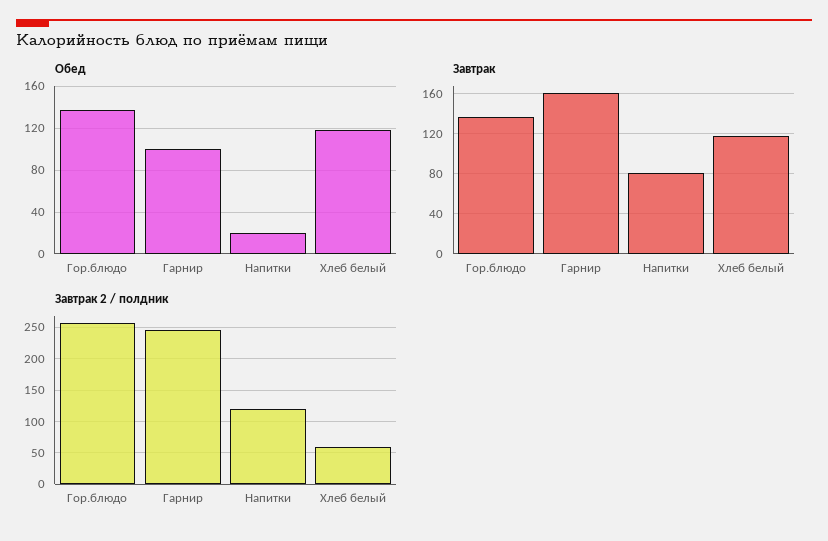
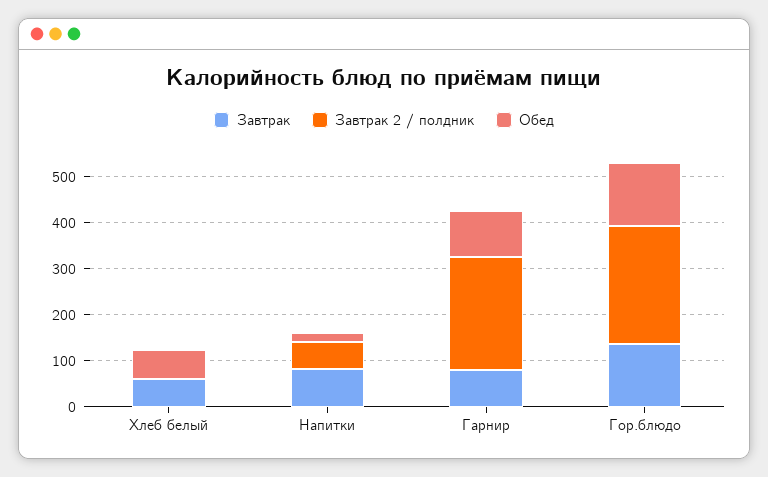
Обед, Хлеб белый: 120 -> 60
Завтрак, Гарнир: 160 -> 80
Завтрак, Хлеб белый: 120 -> 60
Завтрак 2 / полдник, Напитки: 120 -> 60
Завтрак 2 / полдник, Хлеб белый: 60 -> 0

